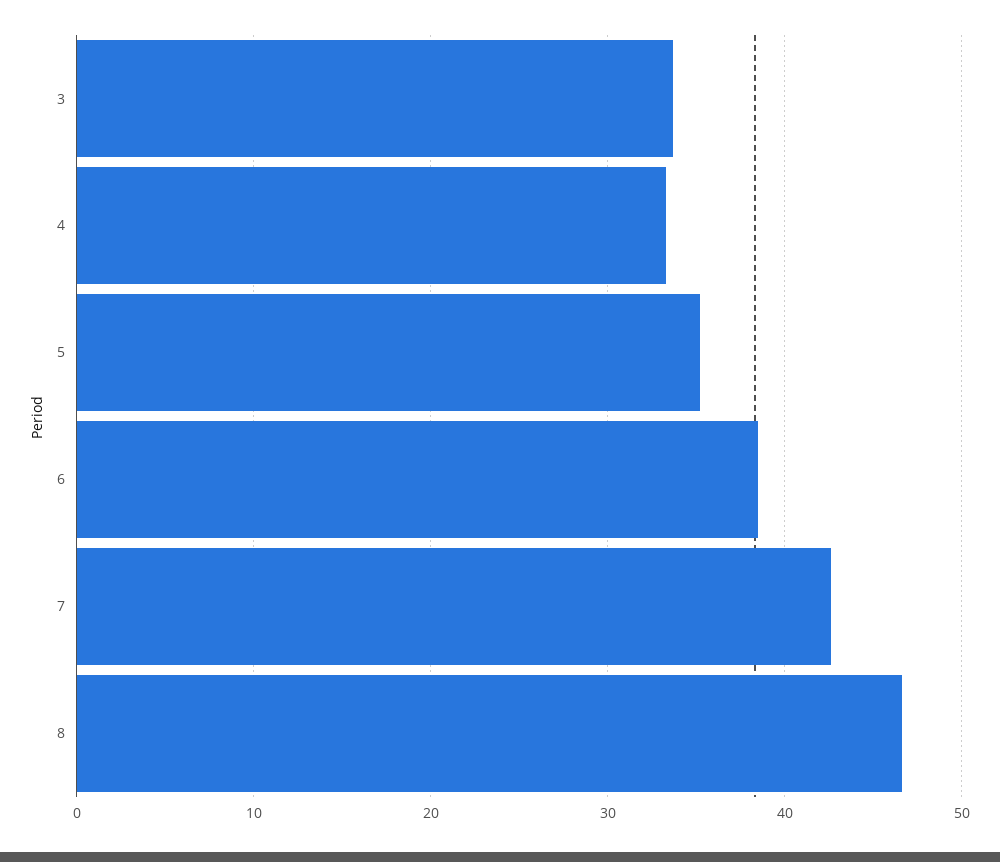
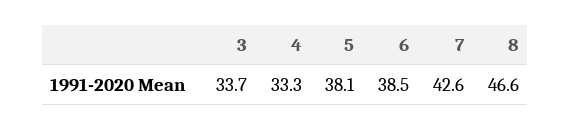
5: 35 -> 38.1

